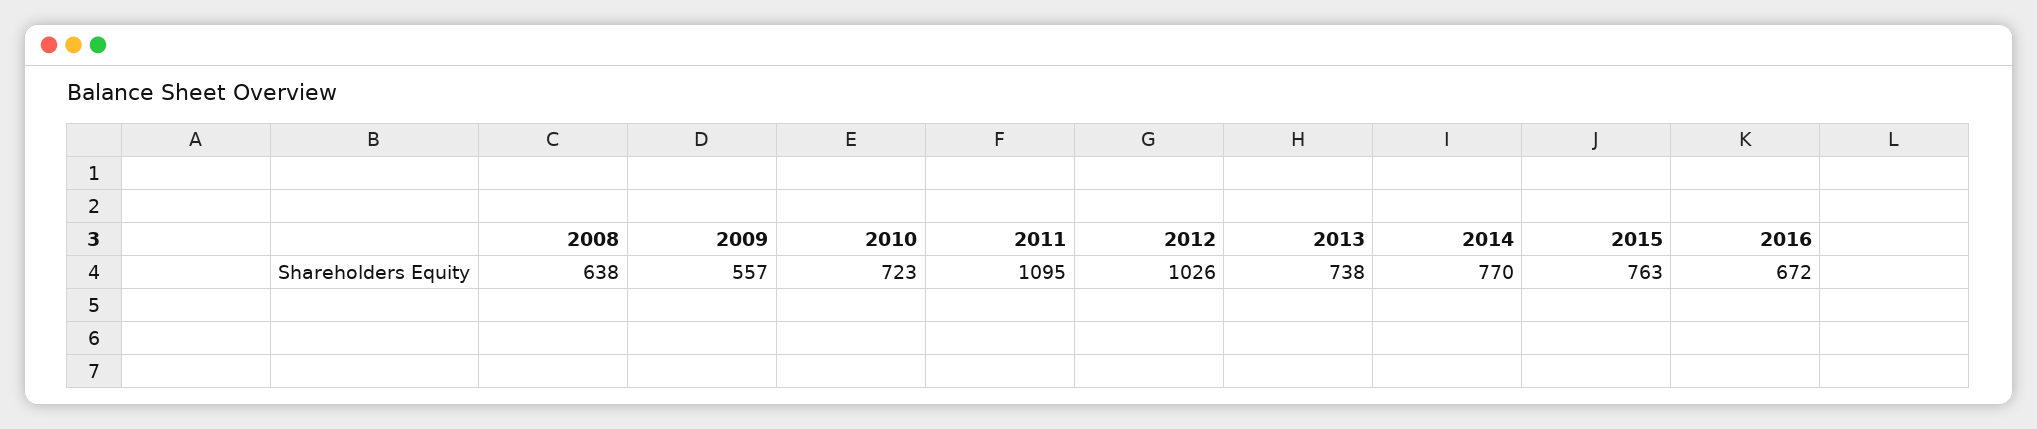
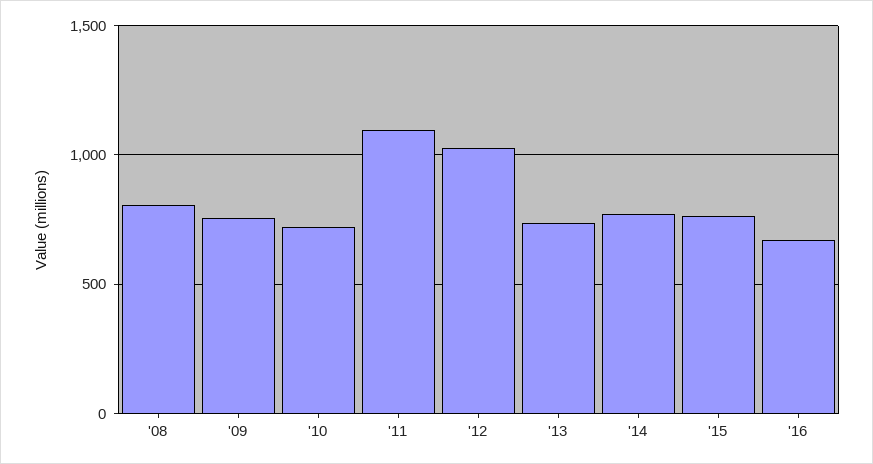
2008: 638 -> 800
2009: 557 -> 750

